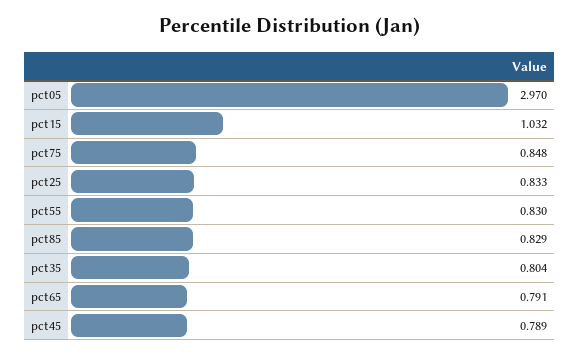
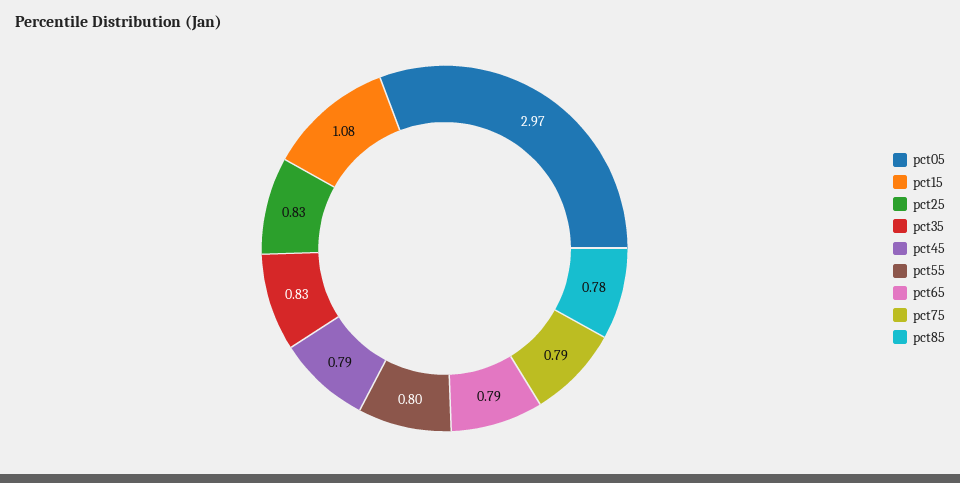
pct15: 1.032 -> 1.08
pct75: 0.848 -> 0.79
pct55: 0.83 -> 0.8
pct85: 0.829 -> 0.78
pct35: 0.804 -> 0.83

